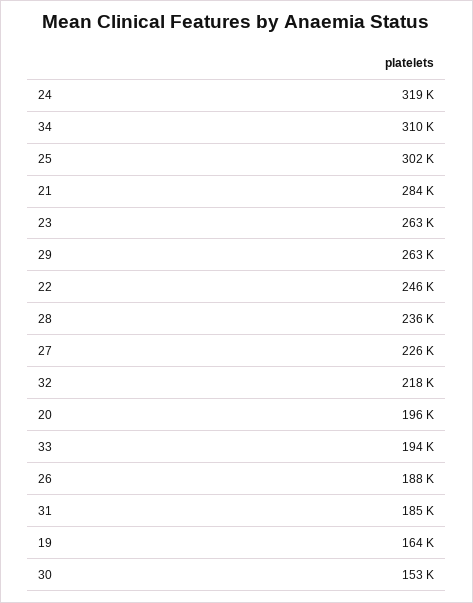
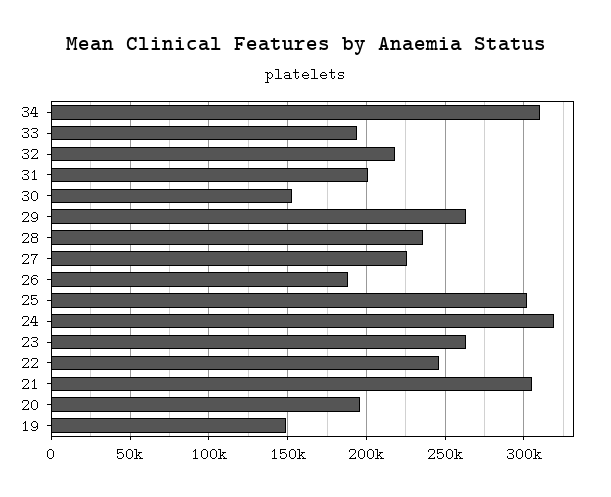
21: 284000 -> 305000
31: 185000 -> 200000
19: 164000 -> 150000

